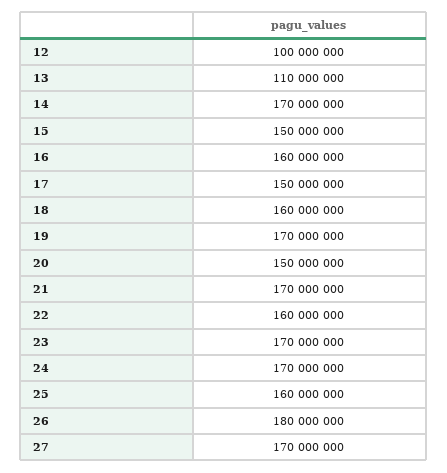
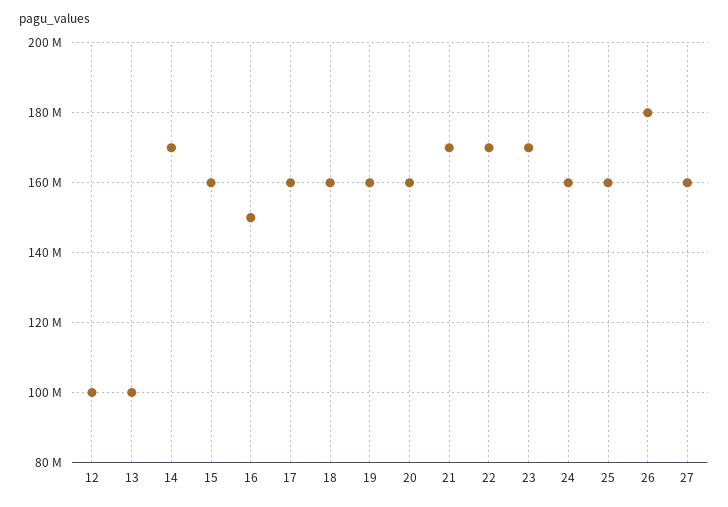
13: 110000000 -> 100000000
15: 150000000 -> 160000000
16: 160000000 -> 150000000
17: 150000000 -> 160000000
19: 170000000 -> 160000000
20: 150000000 -> 160000000
22: 160000000 -> 170000000
24: 170000000 -> 160000000
27: 170000000 -> 160000000

